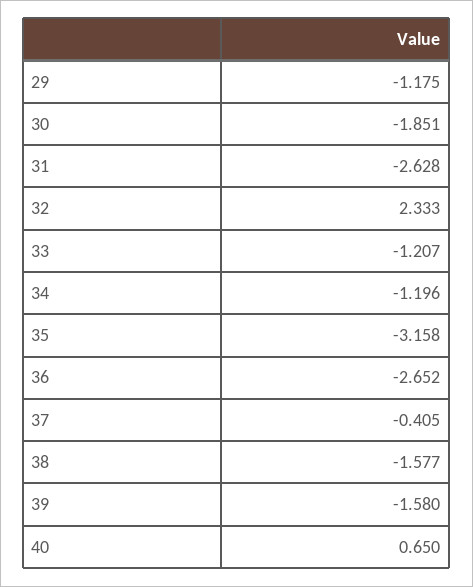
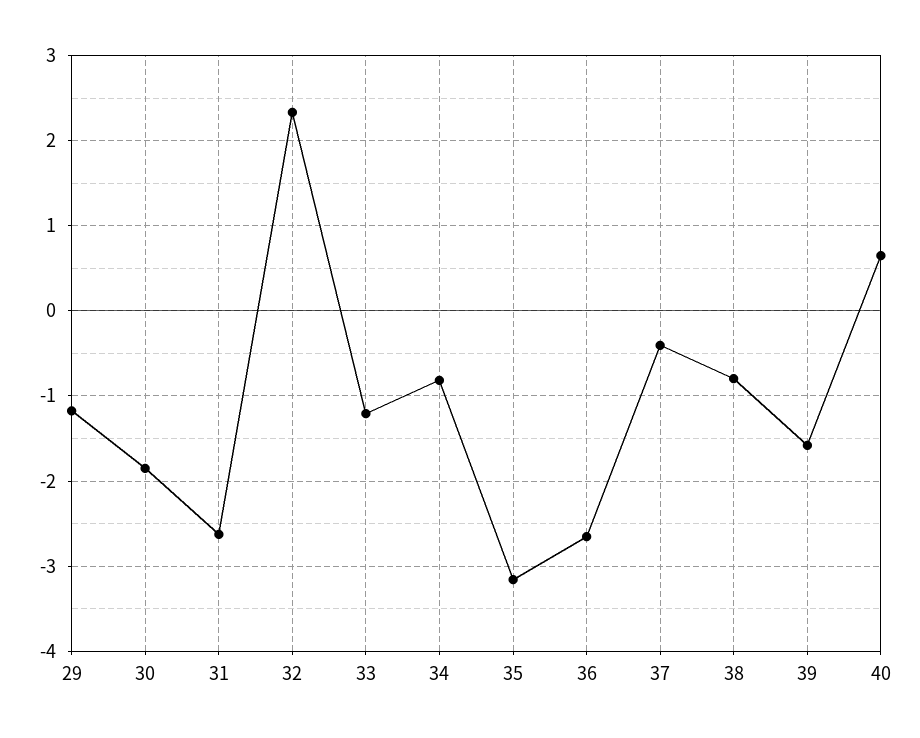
34: -1.196 -> -0.8
38: -1.577 -> -0.8

